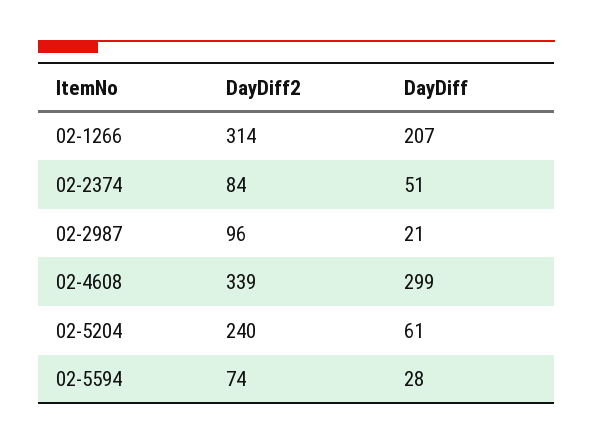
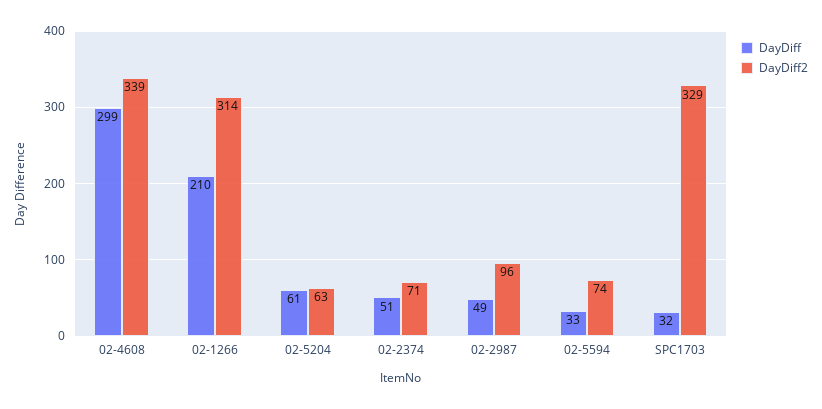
DayDiff, 02-1266: 207 -> 210
DayDiff2, 02-2374: 84 -> 71
DayDiff, 02-2987: 21 -> 49
DayDiff2, 02-5204: 240 -> 63
DayDiff, 02-5594: 28 -> 33
DayDiff, SPC1703: none -> 32
DayDiff2, SPC1703: none -> 329

